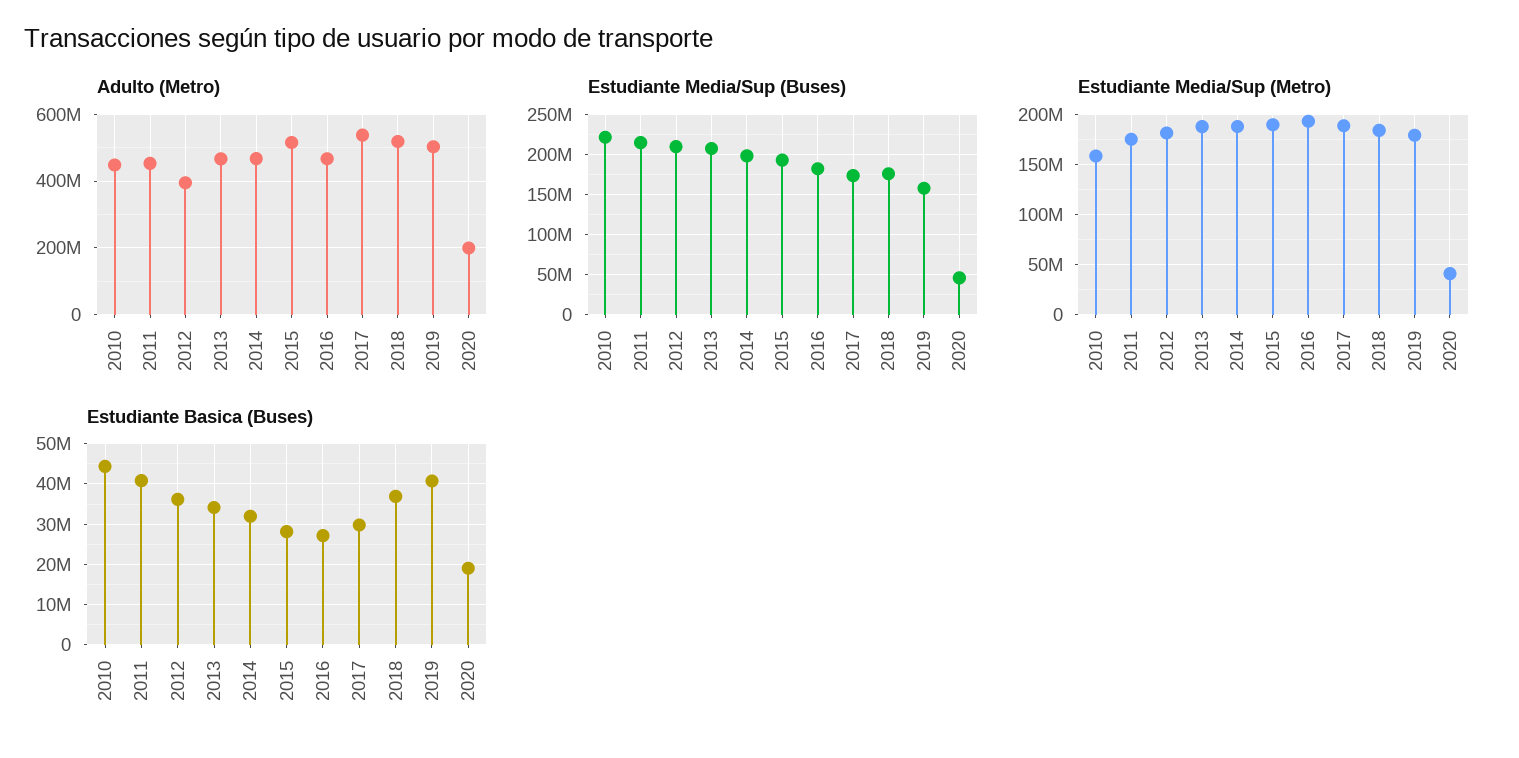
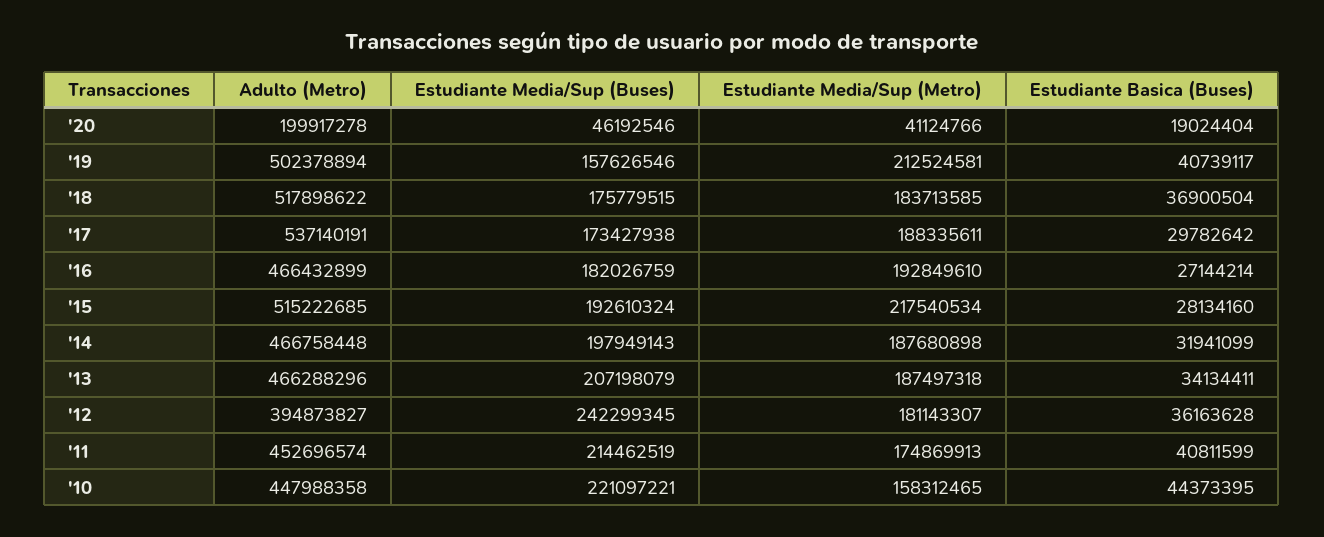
Estudiante Media/Sup (Buses), 2012: 210000000 -> 242299345
Estudiante Media/Sup (Metro), 2015: 190000000 -> 217540534
Estudiante Media/Sup (Metro), 2019: 180000000 -> 212524581

